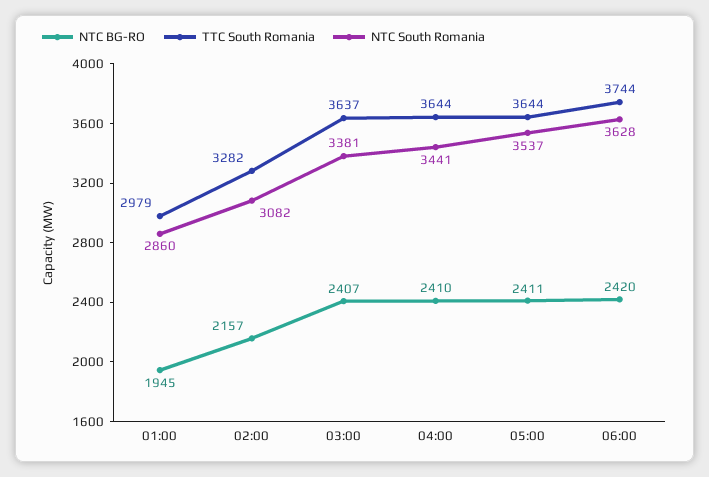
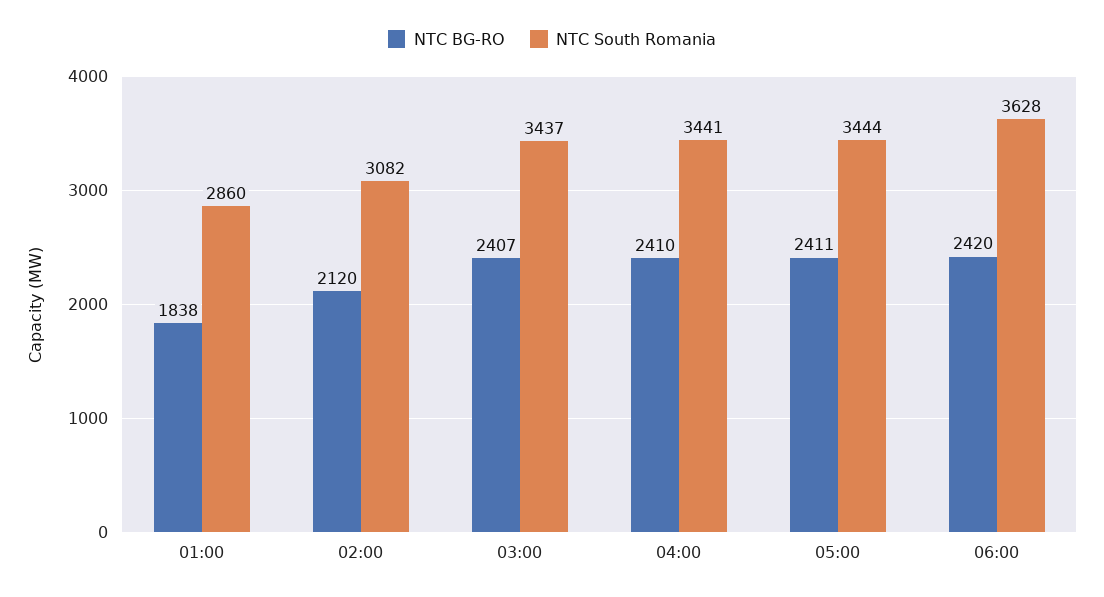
NTC BG-RO, 01:00: 1945 -> 1838
TTC South Romania, 01:00: 2979 -> none
NTC BG-RO, 02:00: 2157 -> 2120
TTC South Romania, 02:00: 3282 -> none
TTC South Romania, 03:00: 3637 -> none
NTC South Romania, 03:00: 3381 -> 3437
TTC South Romania, 04:00: 3644 -> none
TTC South Romania, 05:00: 3644 -> none
NTC South Romania, 05:00: 3537 -> 3444
TTC South Romania, 06:00: 3744 -> none

